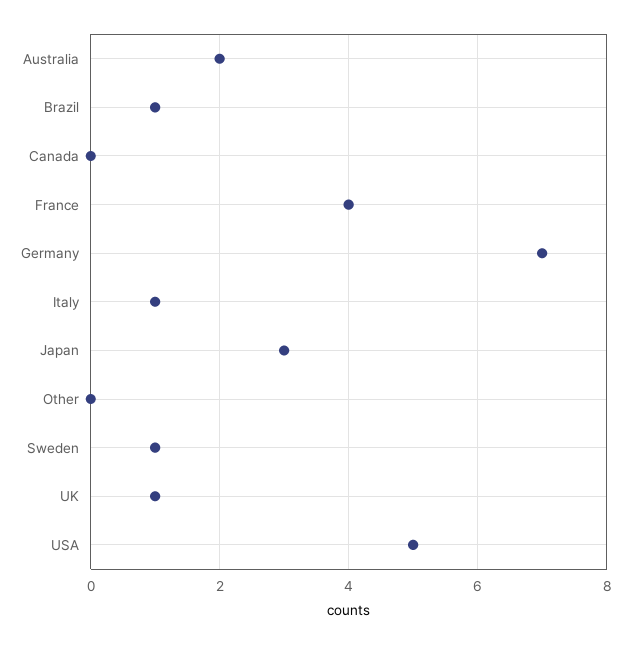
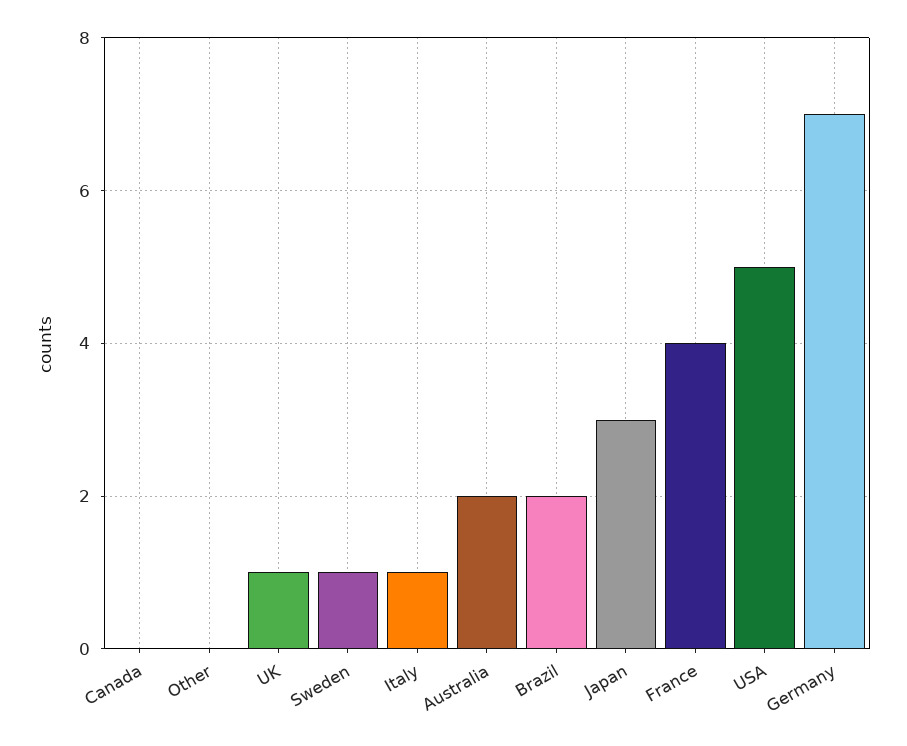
Brazil: 1 -> 2

